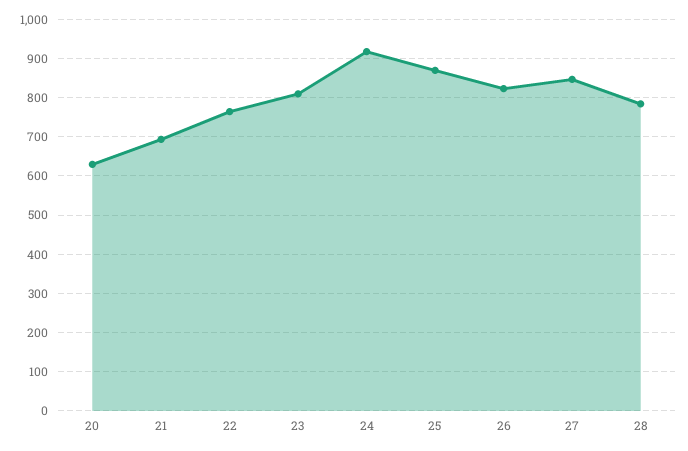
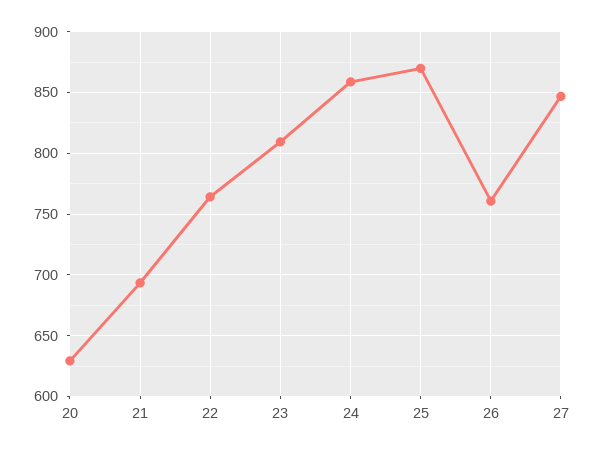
24: 920 -> 860
26: 820 -> 760
28: 780 -> none

